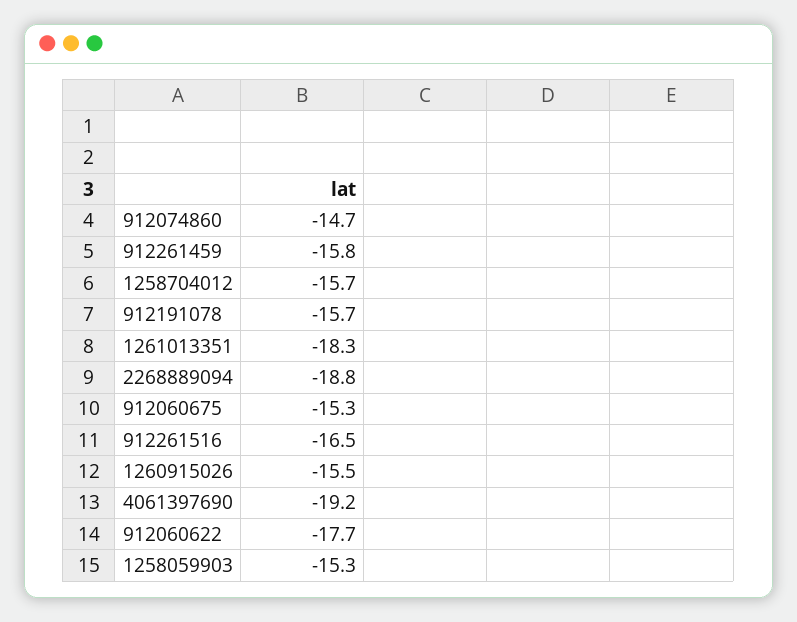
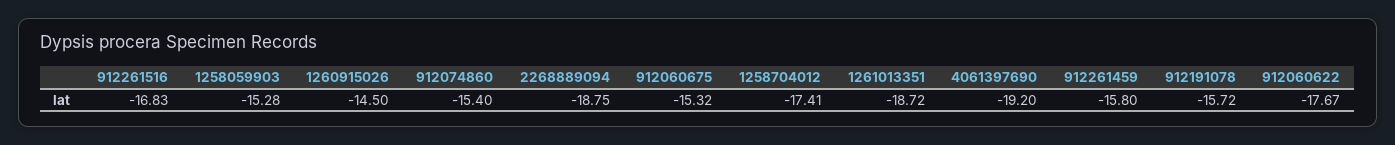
912074860: -14.7 -> -15.4
1258704012: -15.7 -> -17.41
1261013351: -18.3 -> -18.72
912261516: -16.5 -> -16.83
1260915026: -15.5 -> -14.5

